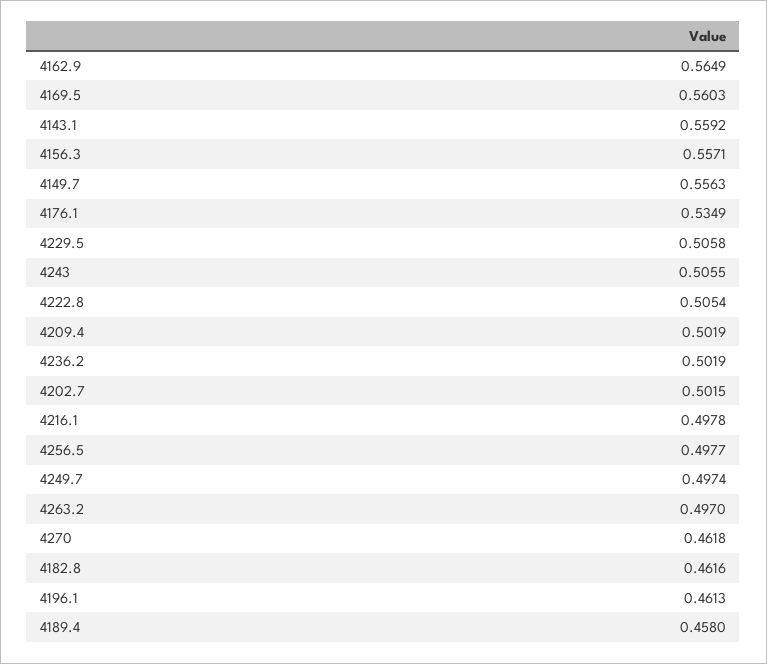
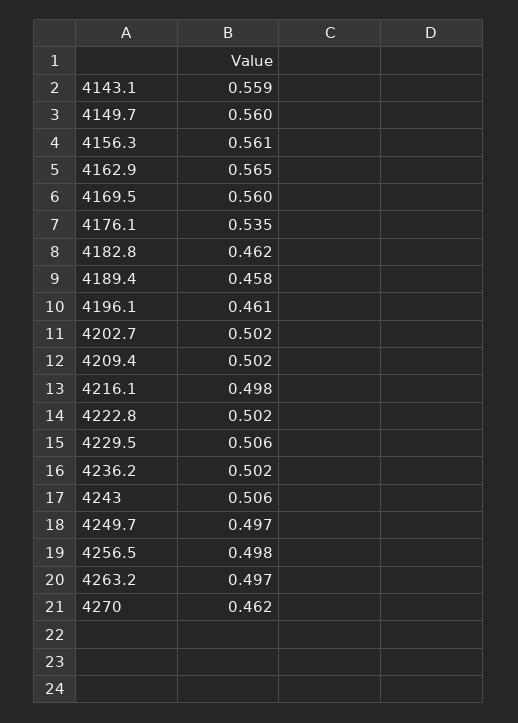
4156.3: 0.5571 -> 0.561
4149.7: 0.5563 -> 0.56
4222.8: 0.5054 -> 0.502

